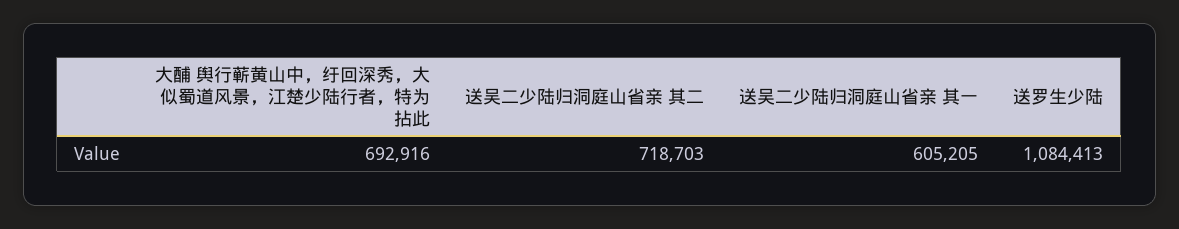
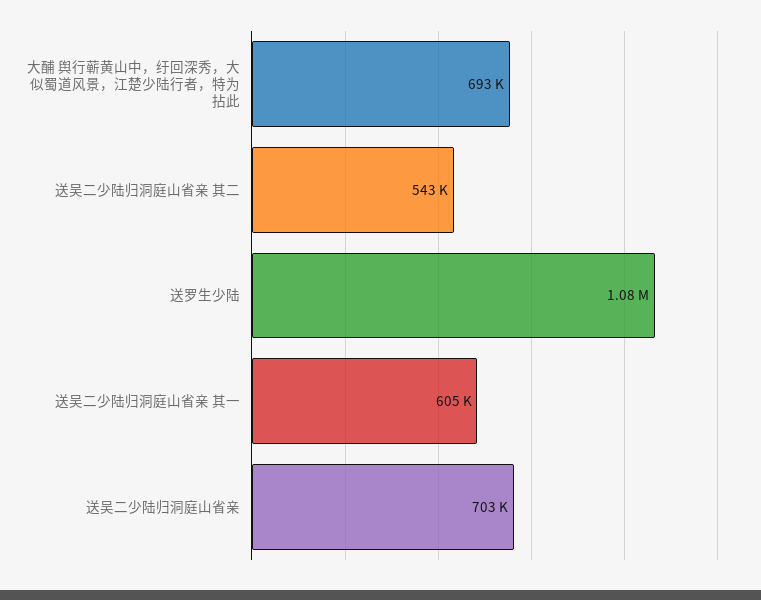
送吴二少陆归洞庭山省亲 其二: 718703 -> 543000
送吴二少陆归洞庭山省亲: none -> 703000

